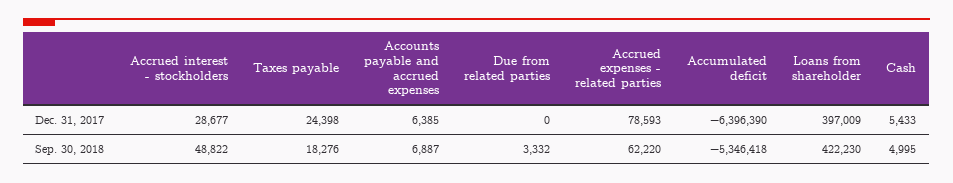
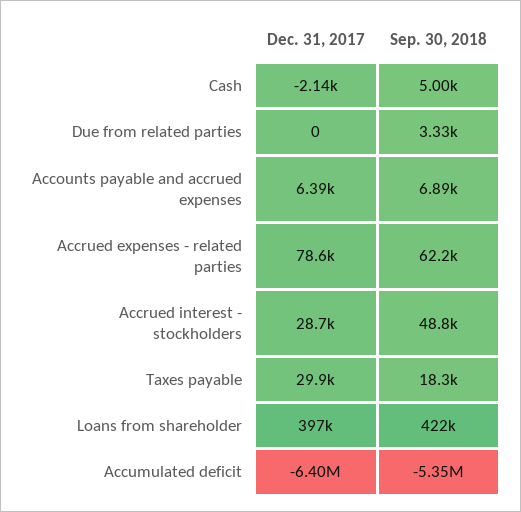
Taxes payable, Dec. 31, 2017: 24398 -> 29900
Cash, Dec. 31, 2017: 5433 -> -2140

